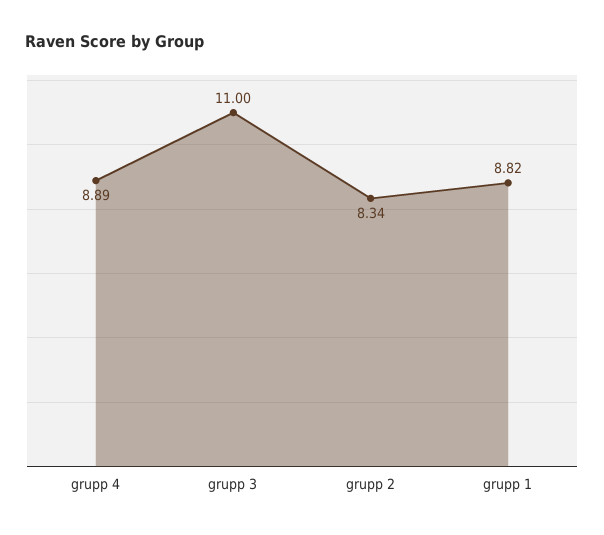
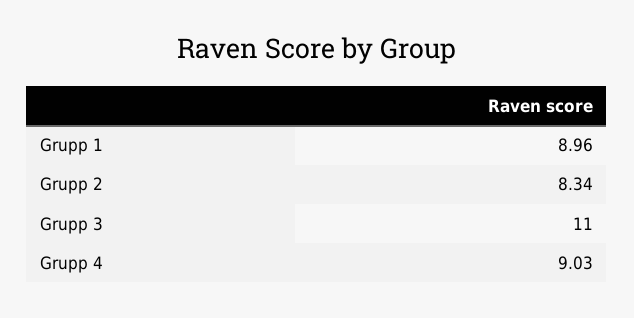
grupp 4: 8.89 -> 9.03
grupp 1: 8.82 -> 8.96

